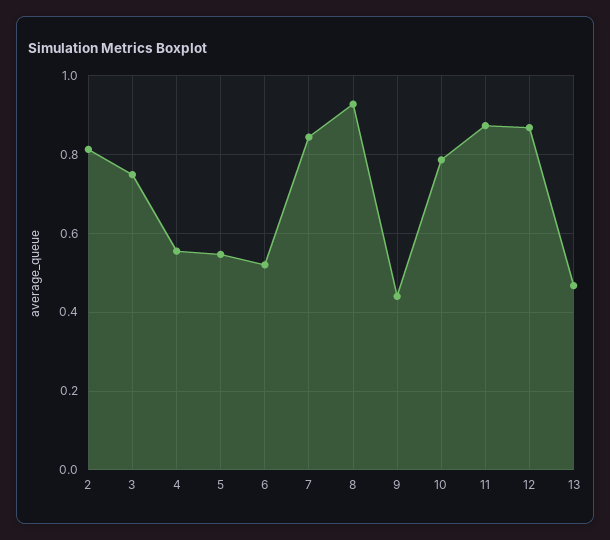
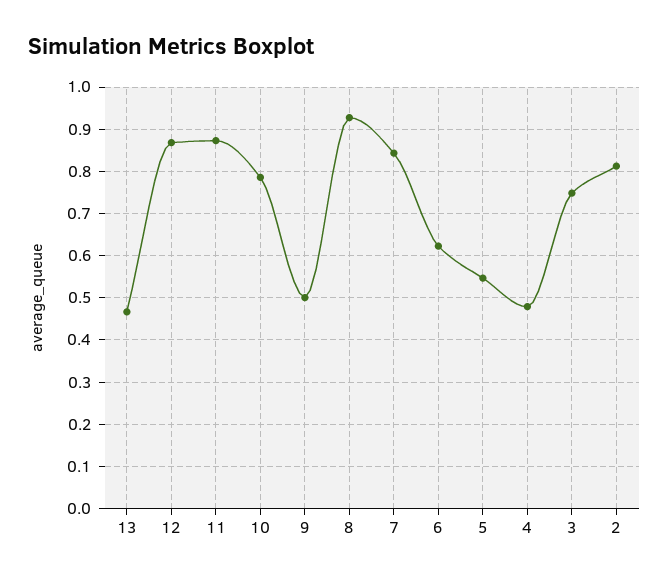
4: 0.56 -> 0.48
6: 0.52 -> 0.62
9: 0.44 -> 0.5

